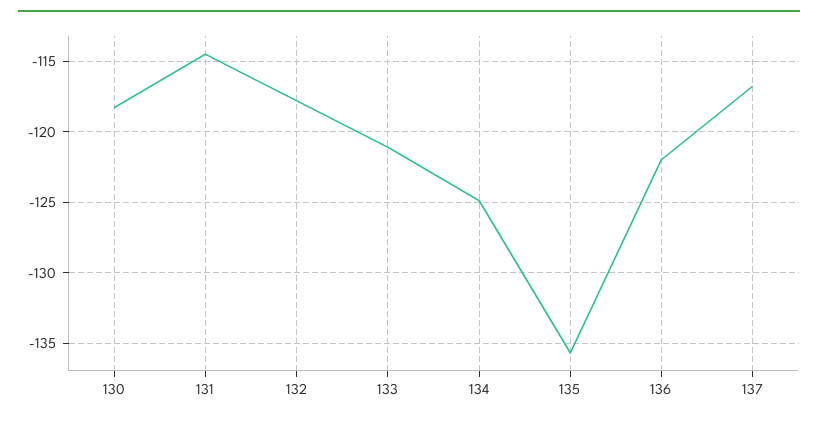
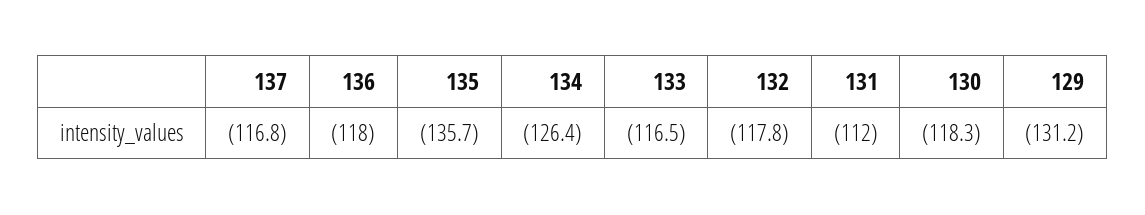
131: -114.5 -> -112
133: -121 -> -116.5
134: -125 -> -126.4
136: -122 -> -118
129: none -> -131.2

